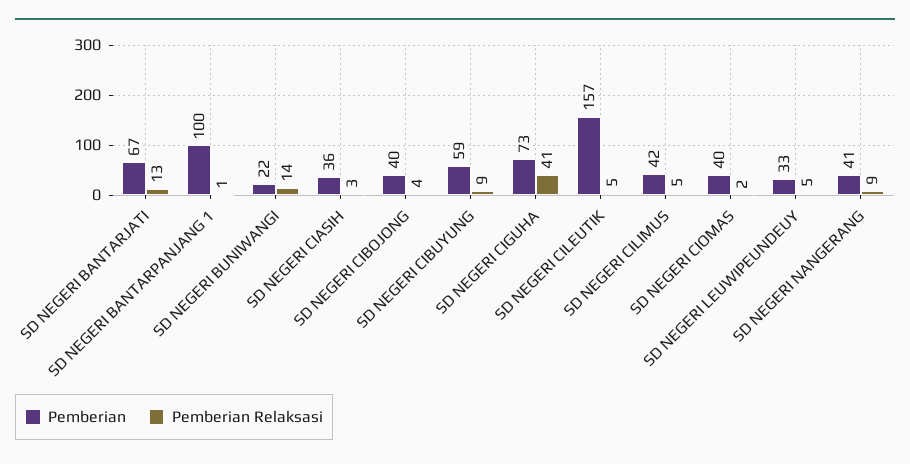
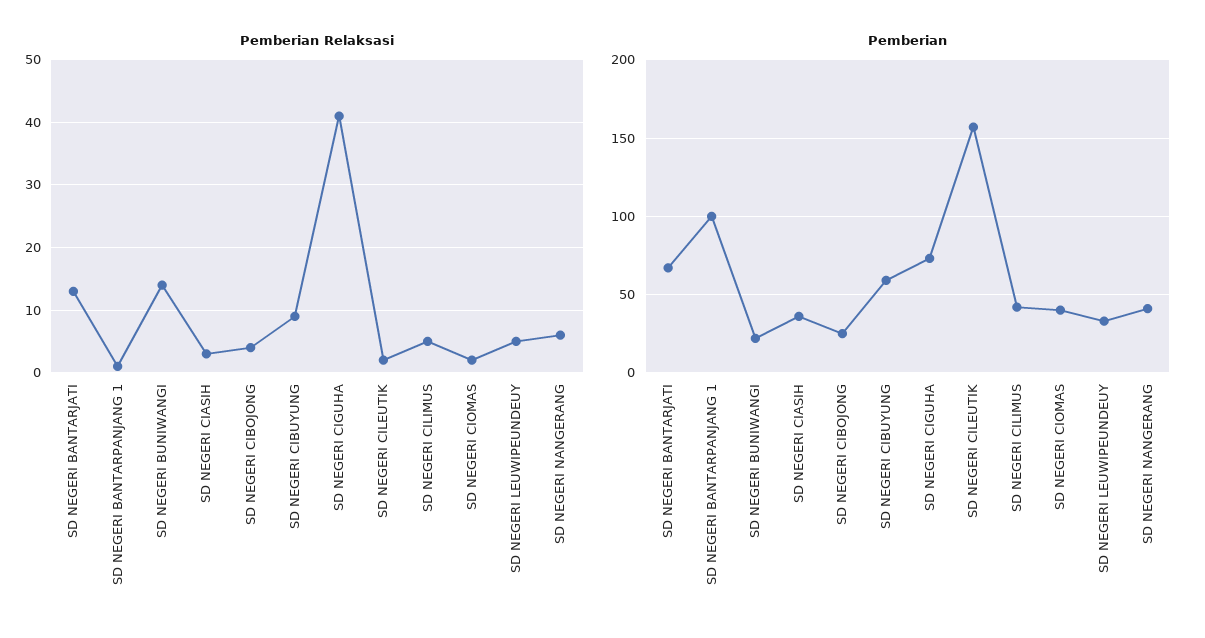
Pemberian, SD NEGERI CIBOJONG: 40 -> 25
Pemberian Relaksasi, SD NEGERI CILEUTIK: 5 -> 2
Pemberian Relaksasi, SD NEGERI NANGERANG: 9 -> 6

